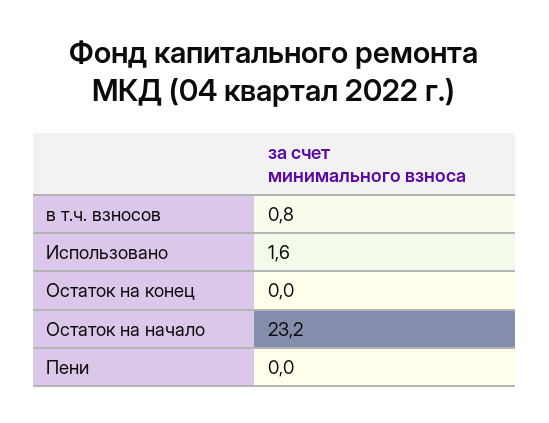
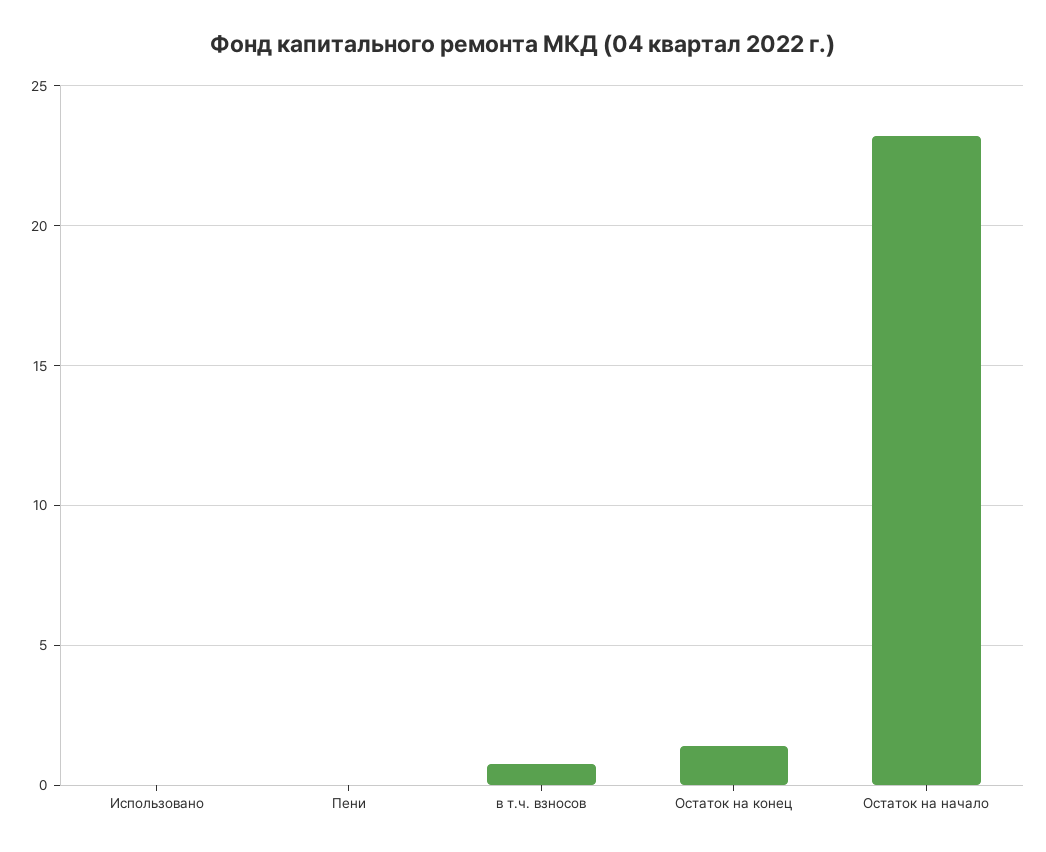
Использовано: 1.6 -> 0
Остаток на конец: 0 -> 1.5

